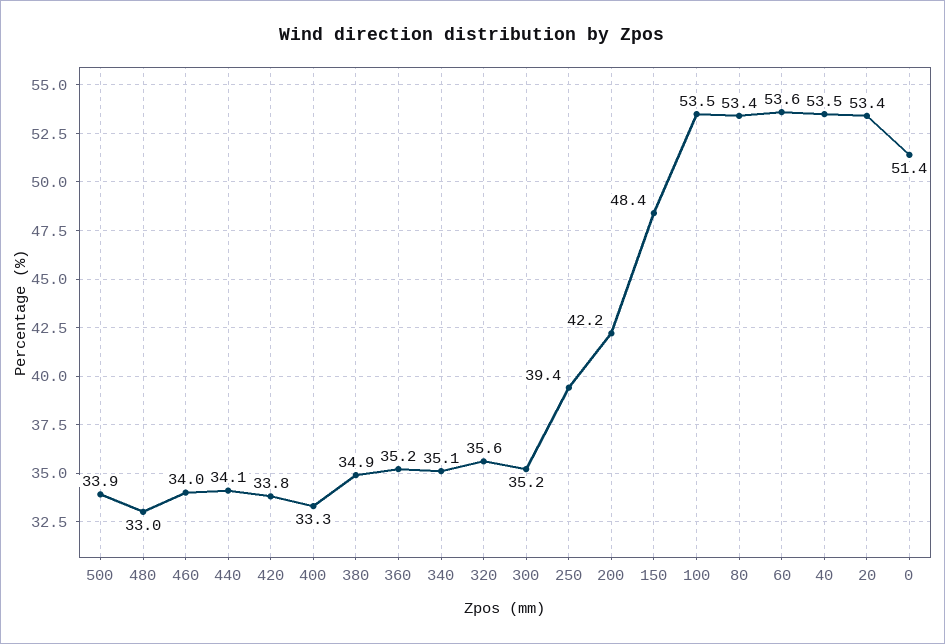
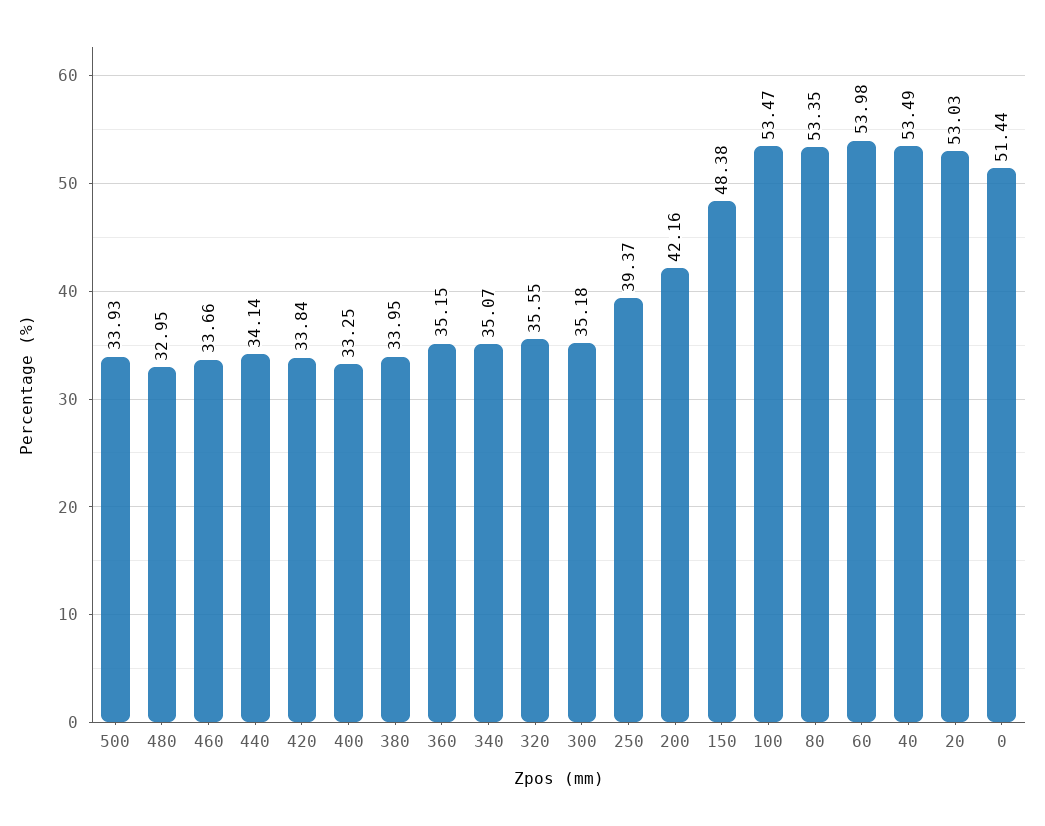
460: 34 -> 33.66
380: 34.9 -> 33.95
60: 53.6 -> 53.98
20: 53.4 -> 53.03

